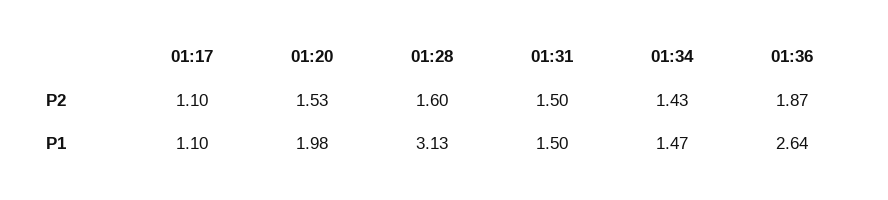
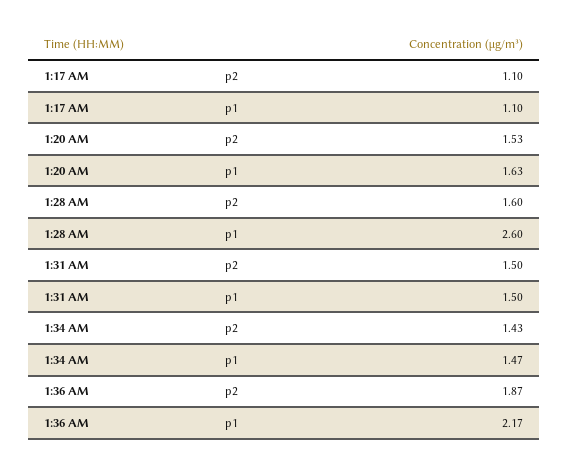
01:20, P1: 1.98 -> 1.63
01:28, P1: 3.13 -> 2.6
01:36, P1: 2.64 -> 2.17

